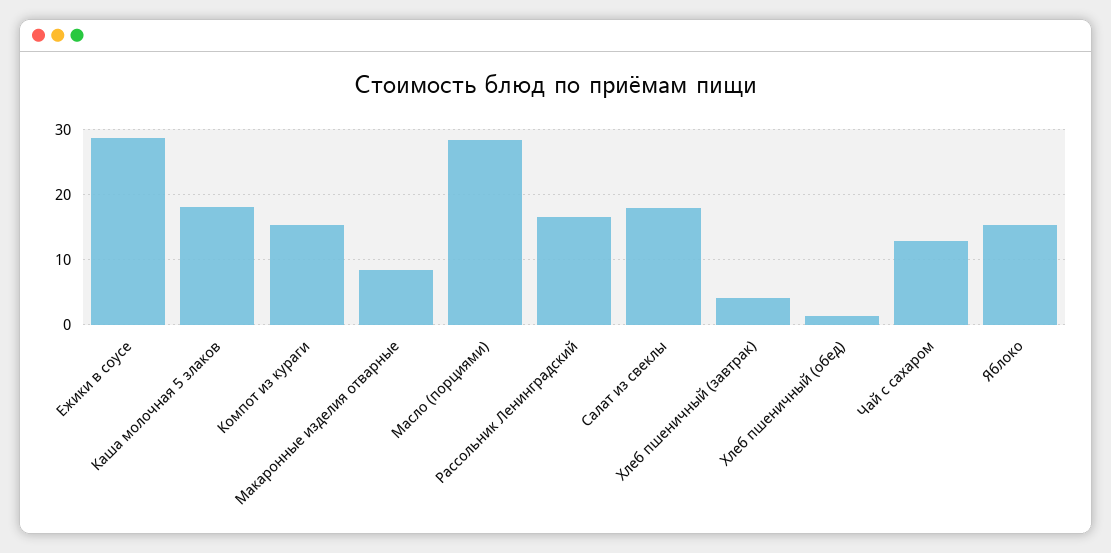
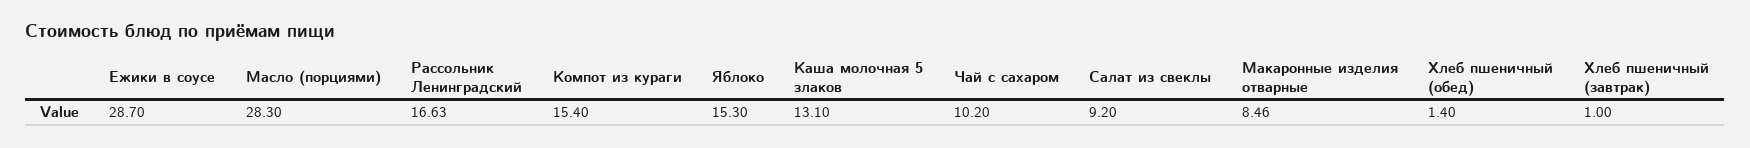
Каша молочная 5 злаков: 18 -> 13.1
Салат из свеклы: 18 -> 9.2
Хлеб пшеничный (завтрак): 4 -> 1
Чай с сахаром: 13 -> 10.2

